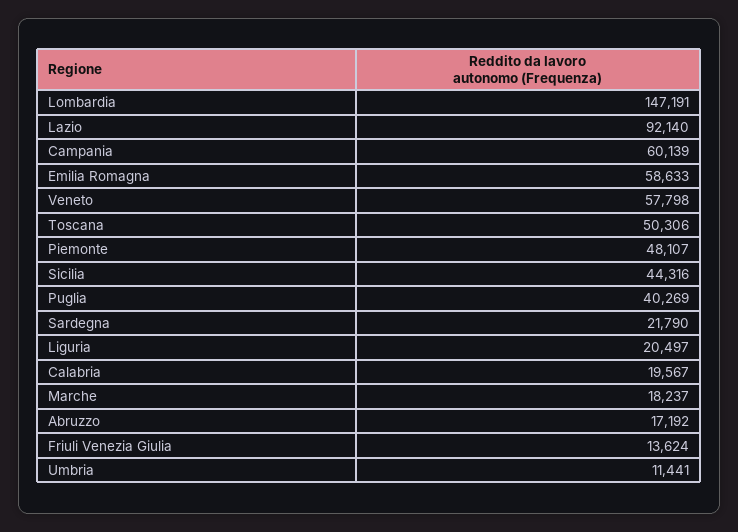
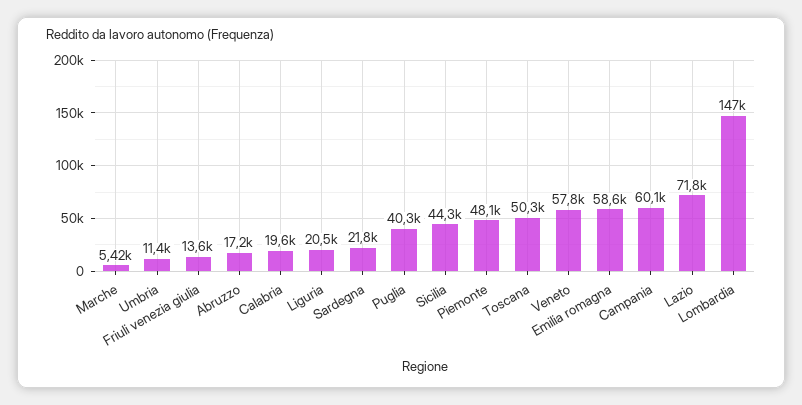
Lazio: 92140 -> 71800
Marche: 18237 -> 5420

